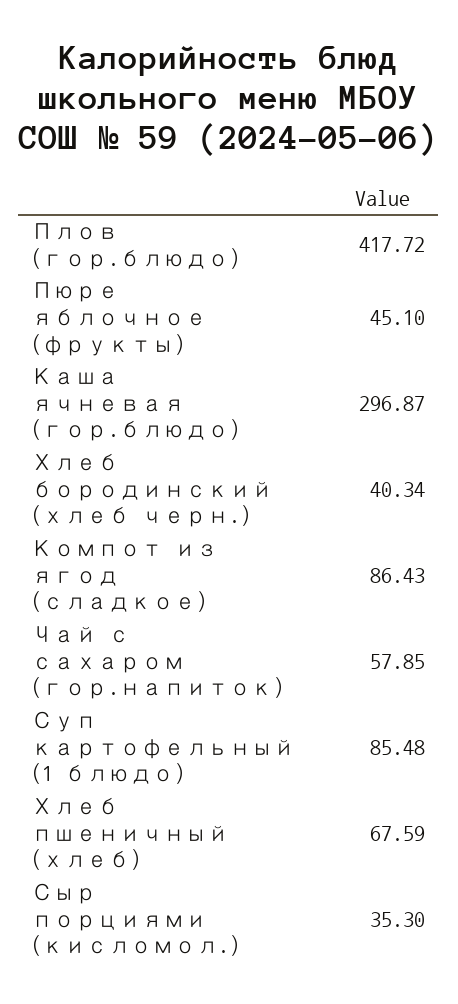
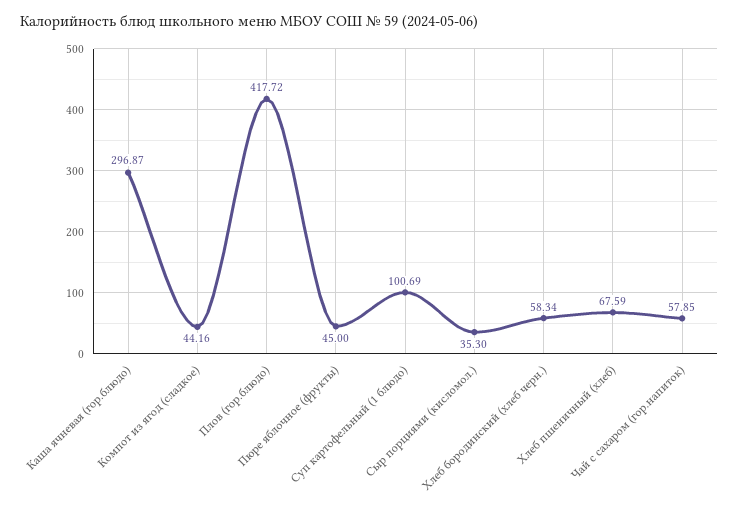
Пюре яблочное (фрукты): 45.1 -> 45
Хлеб бородинский (хлеб черн.): 40.34 -> 58.34
Компот из ягод (сладкое): 86.43 -> 44.16
Суп картофельный (1 блюдо): 85.48 -> 100.69

